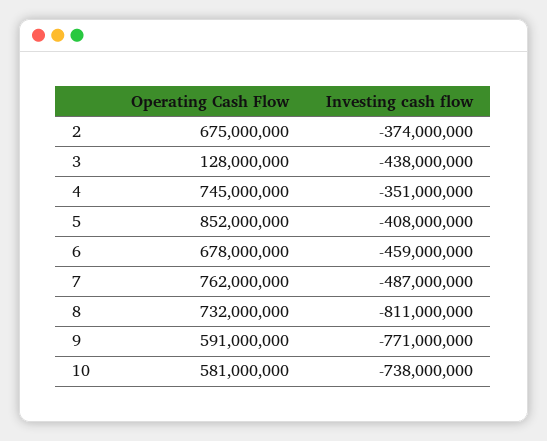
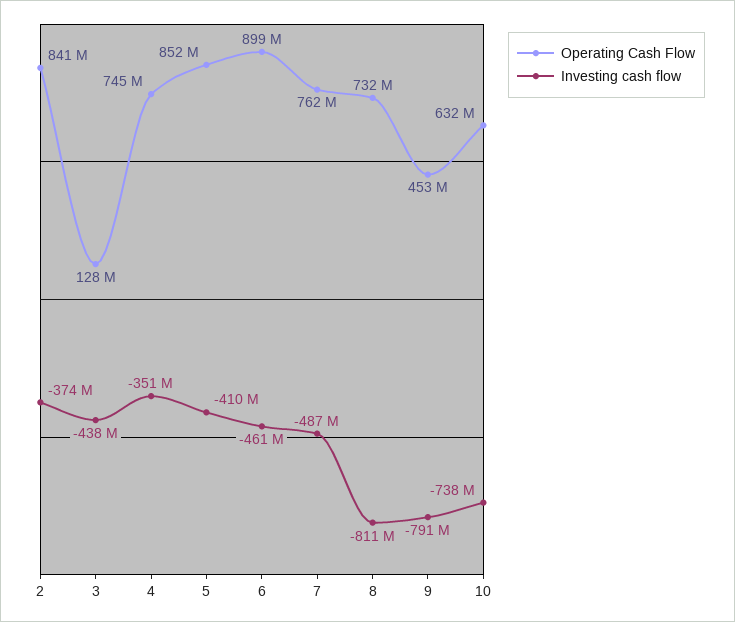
Operating Cash Flow, 2: 675000000 -> 841000000
Investing cash flow, 5: -408000000 -> -410000000
Operating Cash Flow, 6: 678000000 -> 899000000
Investing cash flow, 6: -459000000 -> -461000000
Operating Cash Flow, 9: 591000000 -> 453000000
Investing cash flow, 9: -771000000 -> -791000000
Operating Cash Flow, 10: 581000000 -> 632000000

